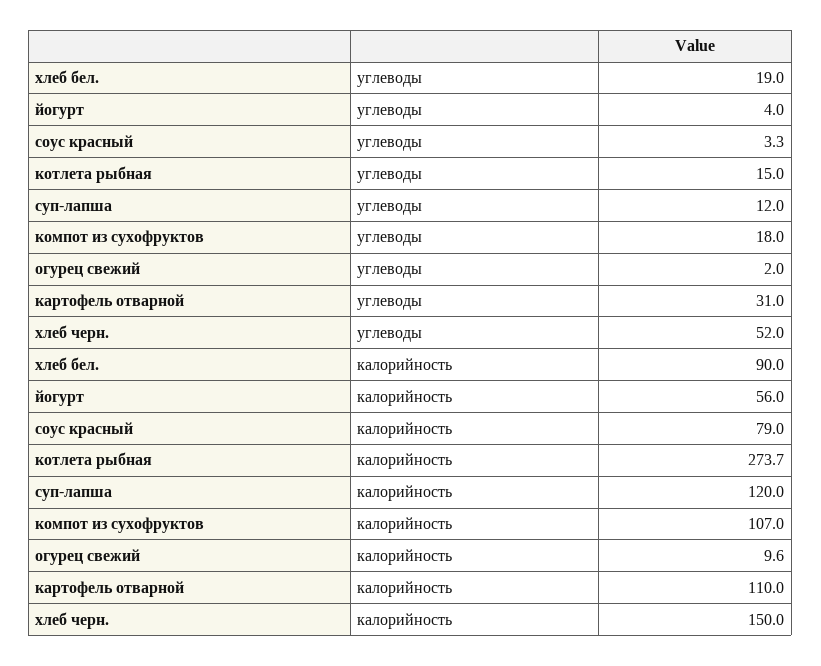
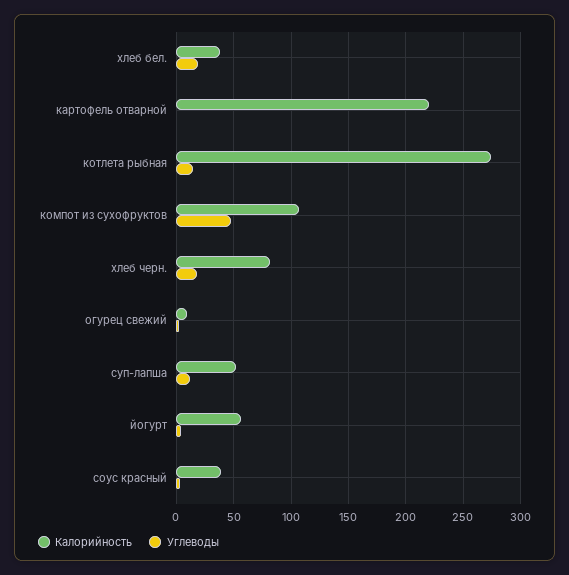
углеводы, компот из сухофруктов: 18 -> 50
углеводы, картофель отварной: 31 -> 0
углеводы, хлеб черн.: 52 -> 20
калорийность, хлеб бел.: 90 -> 40
калорийность, соус красный: 79 -> 40
калорийность, суп-лапша: 120 -> 50
калорийность, картофель отварной: 110 -> 220
калорийность, хлеб черн.: 150 -> 80

